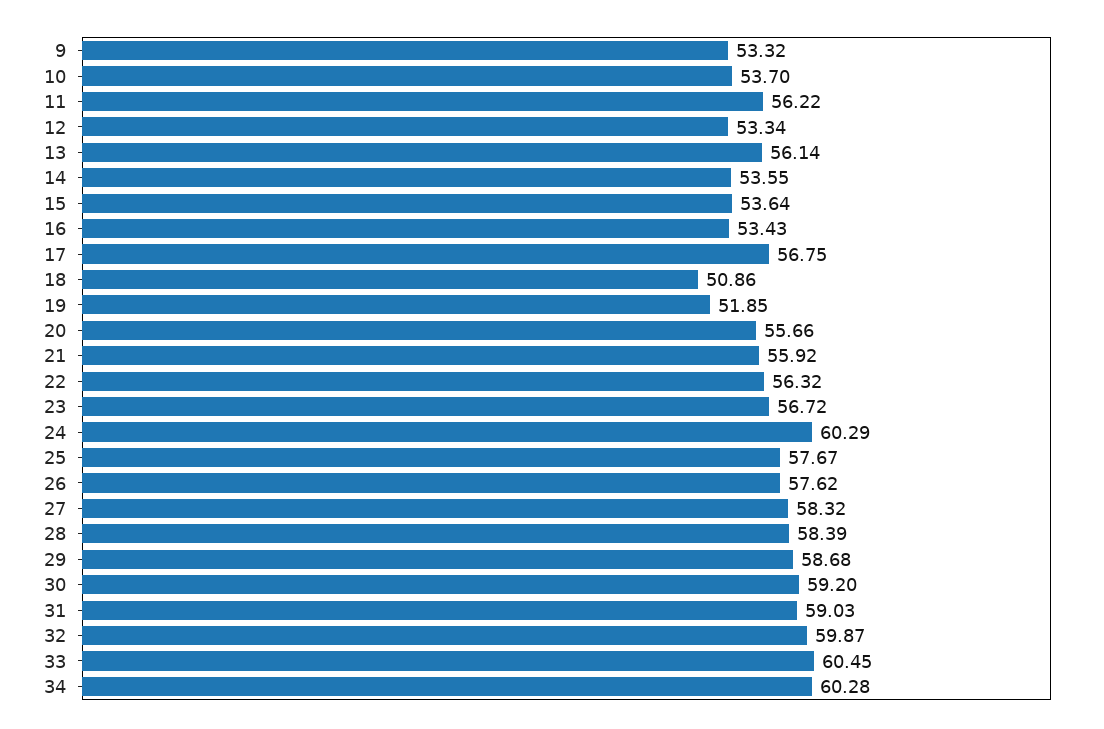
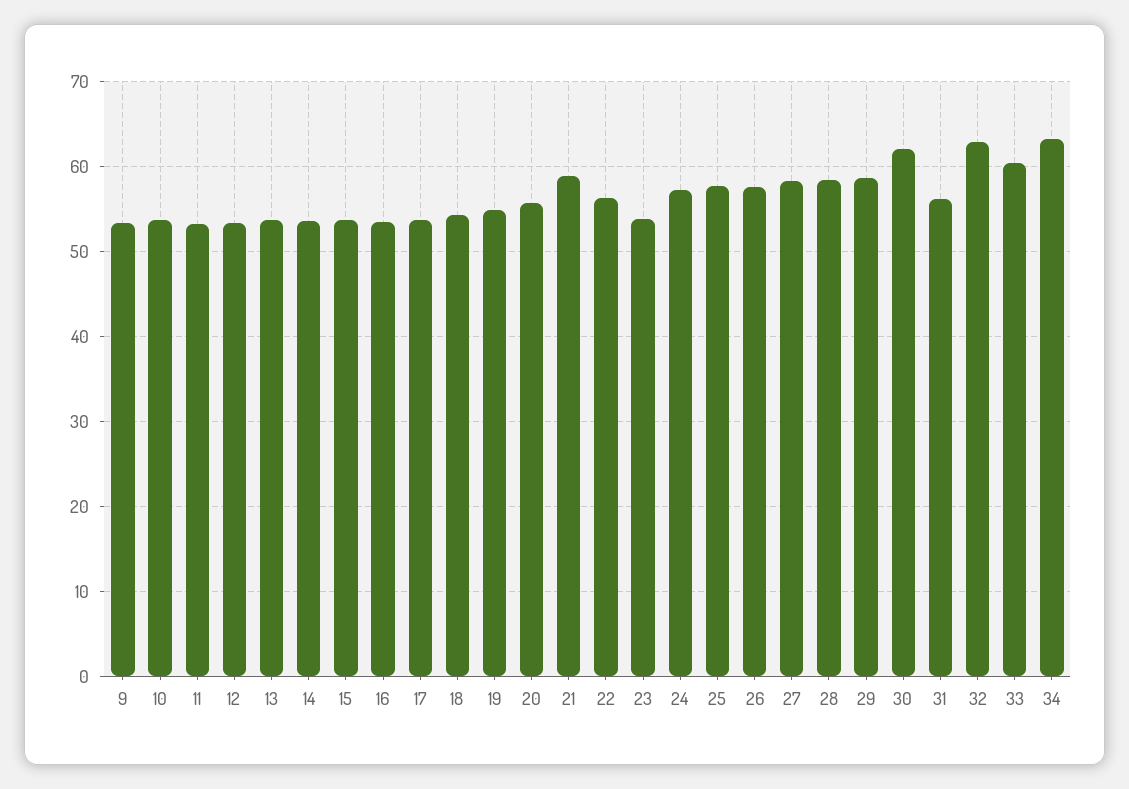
11: 56.22 -> 53
13: 56.14 -> 54
17: 56.75 -> 54
18: 50.86 -> 54
19: 51.85 -> 55
21: 55.92 -> 59
23: 56.72 -> 54
24: 60.29 -> 57
30: 59.2 -> 62
31: 59.03 -> 56
32: 59.87 -> 63
34: 60.28 -> 63

